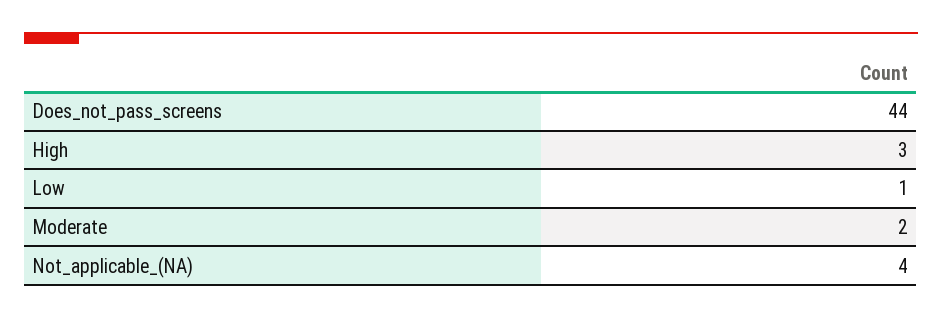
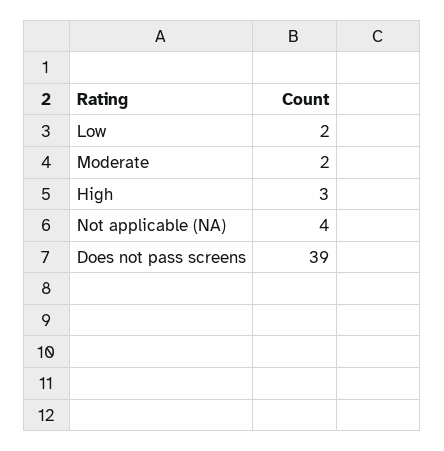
Does_not_pass_screens: 44 -> 39
Low: 1 -> 2

